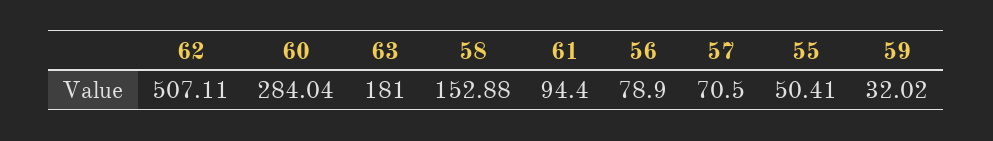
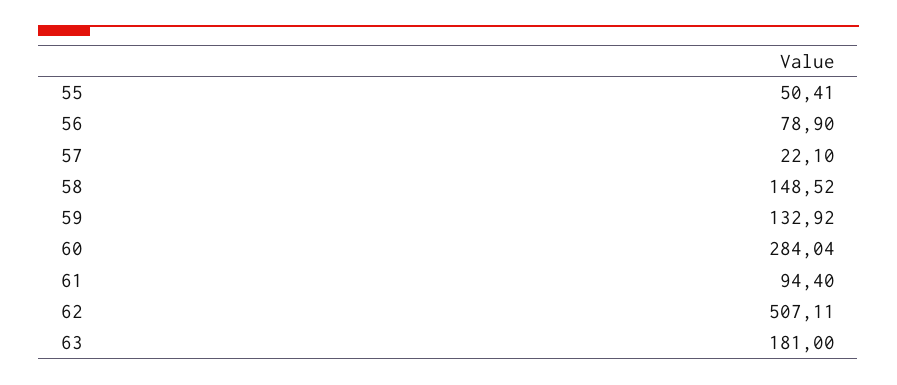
58: 152.88 -> 148.52
57: 70.5 -> 22.1
59: 32.02 -> 132.92

